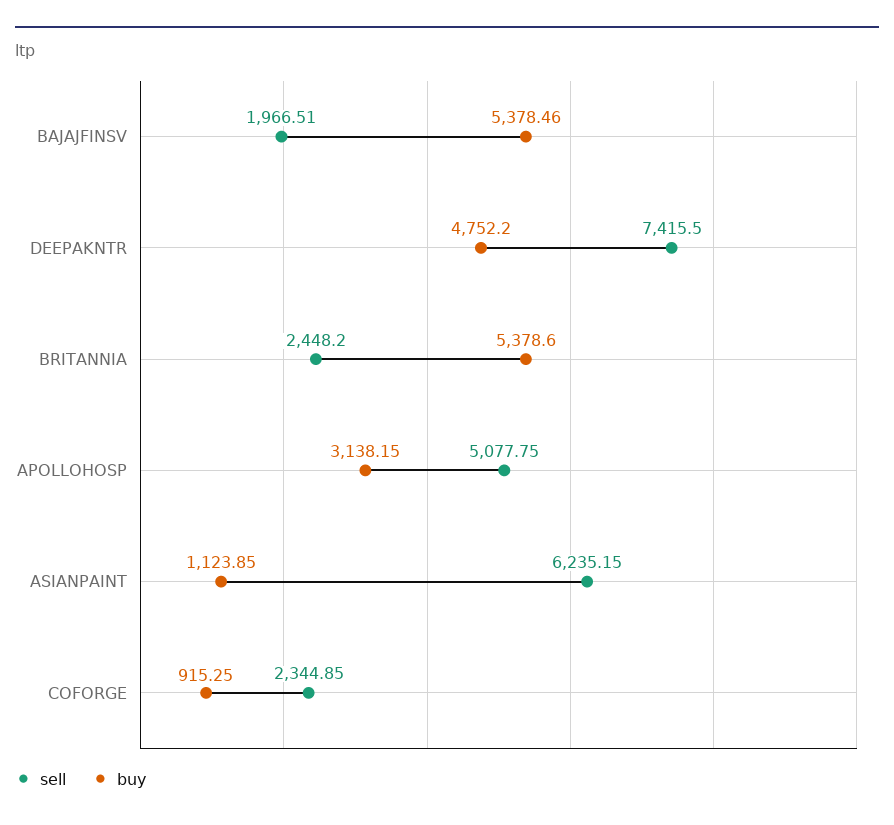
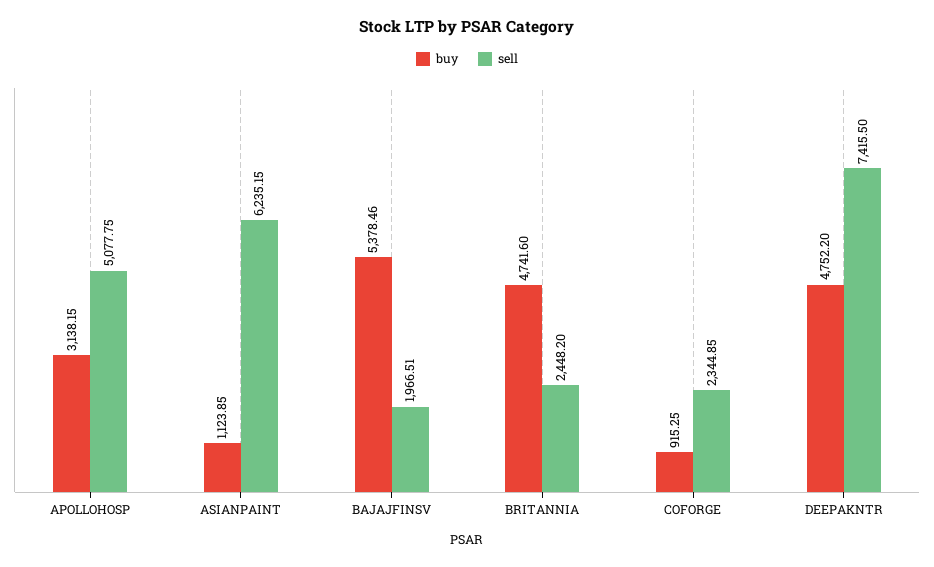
buy, BRITANNIA: 5378.6 -> 4741.6

